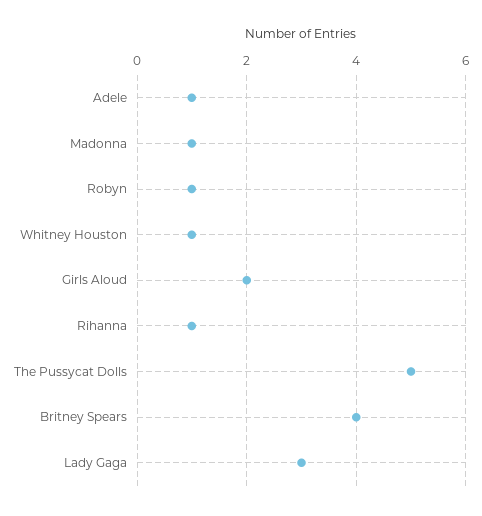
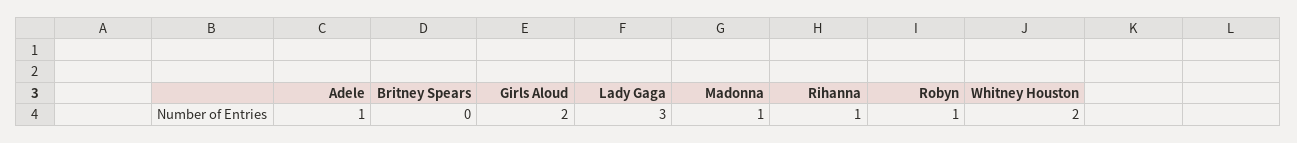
Whitney Houston: 1 -> 2
The Pussycat Dolls: 5 -> none
Britney Spears: 4 -> 0

